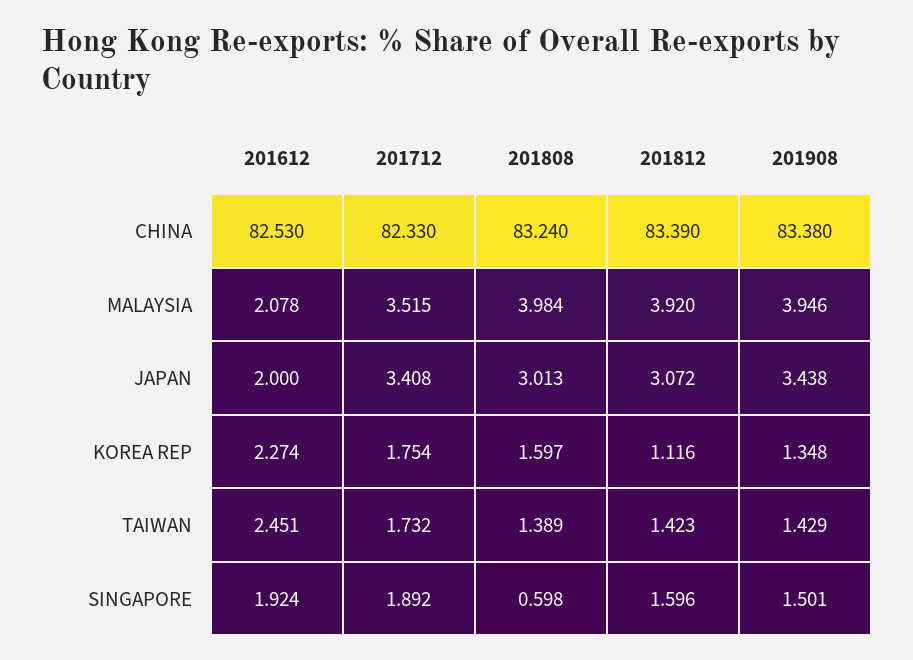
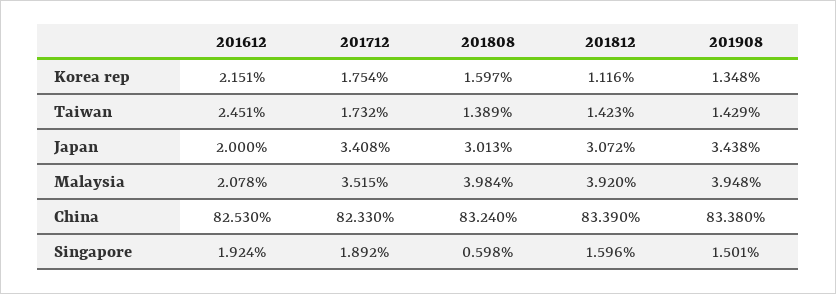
201908, MALAYSIA: 3.946 -> 3.948
201612, KOREA REP: 2.274 -> 2.151

